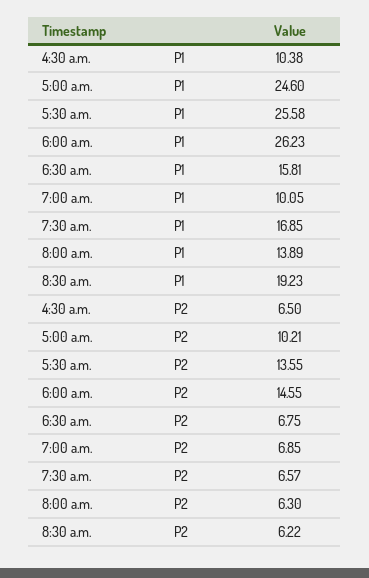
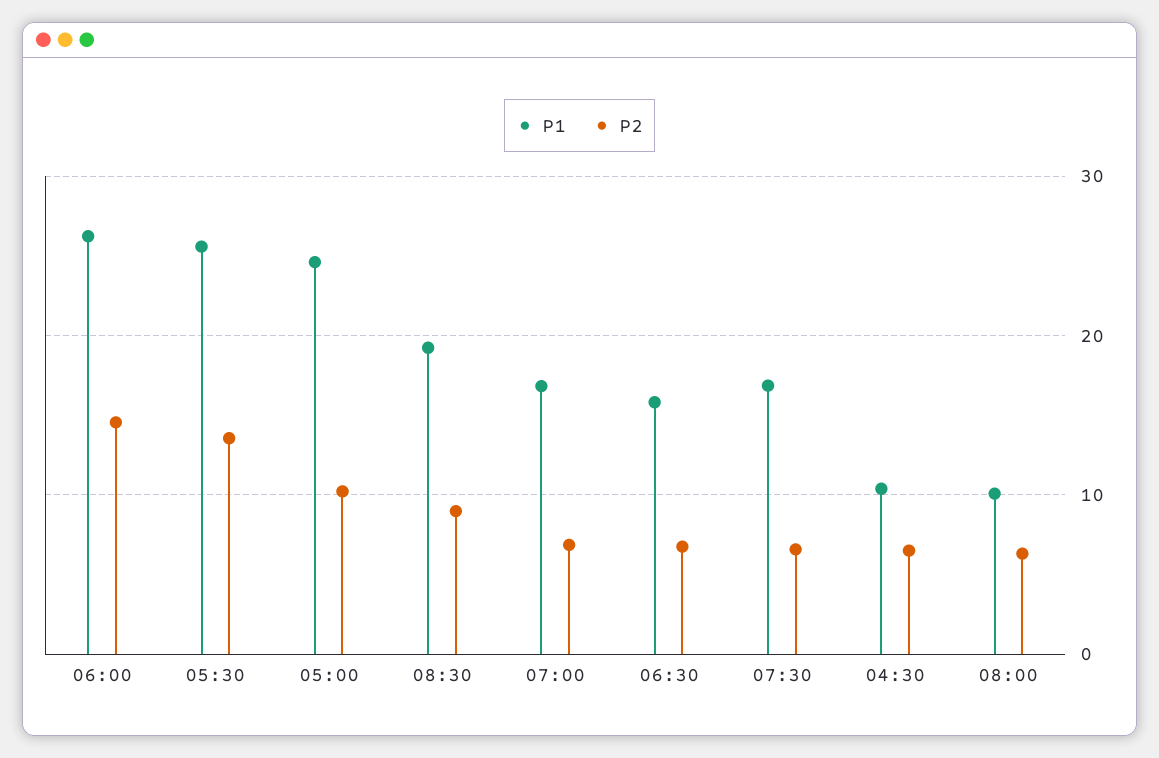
P1, 7:00 a.m.: 10.05 -> 17
P1, 8:00 a.m.: 13.89 -> 10
P2, 8:30 a.m.: 6.22 -> 9

